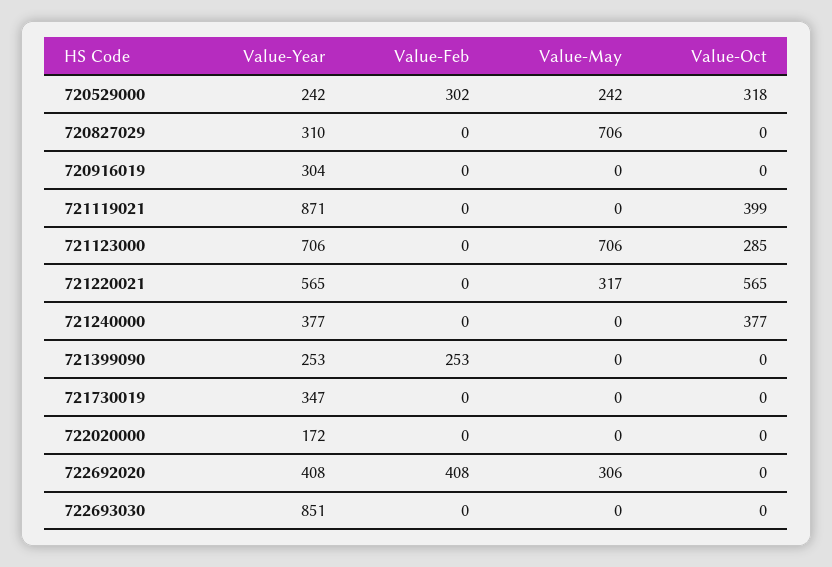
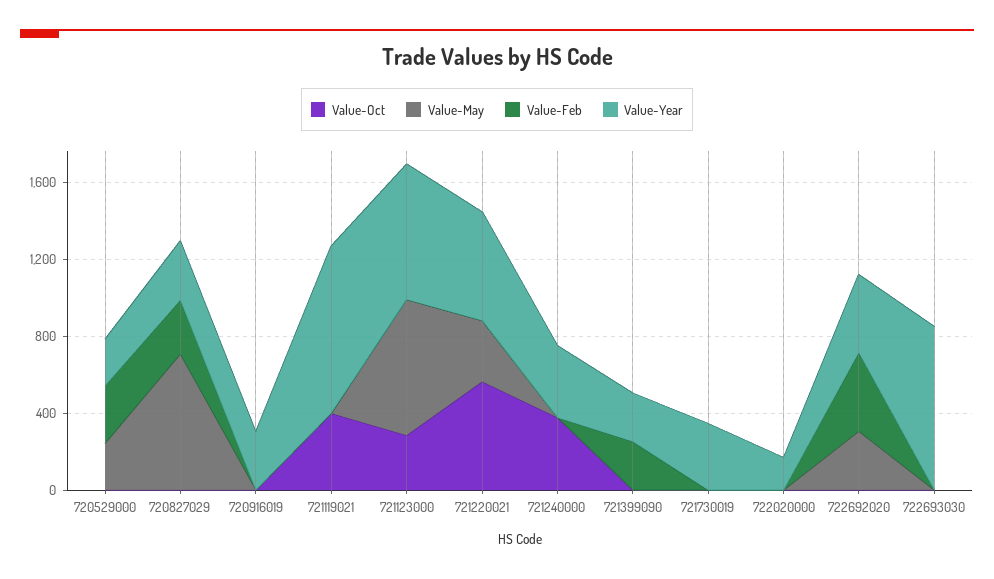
Value-Oct, 720529000: 318 -> 0
Value-Feb, 720827029: 0 -> 300

